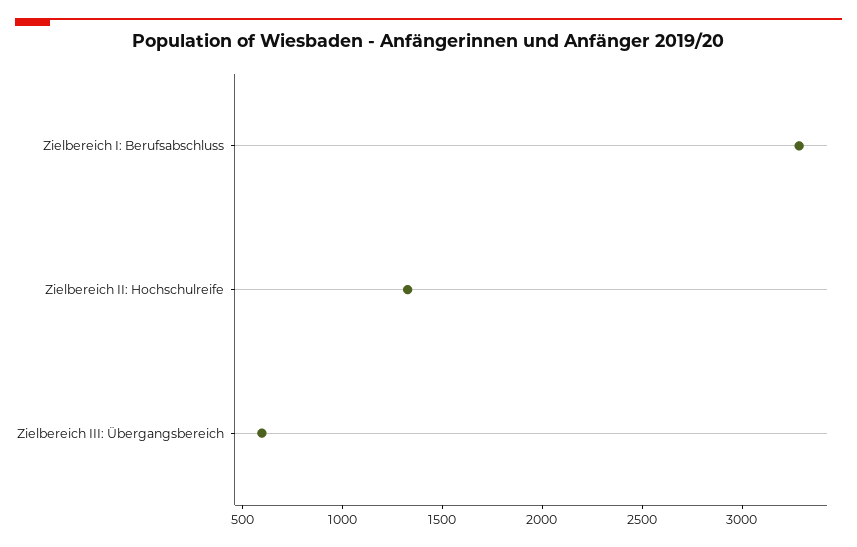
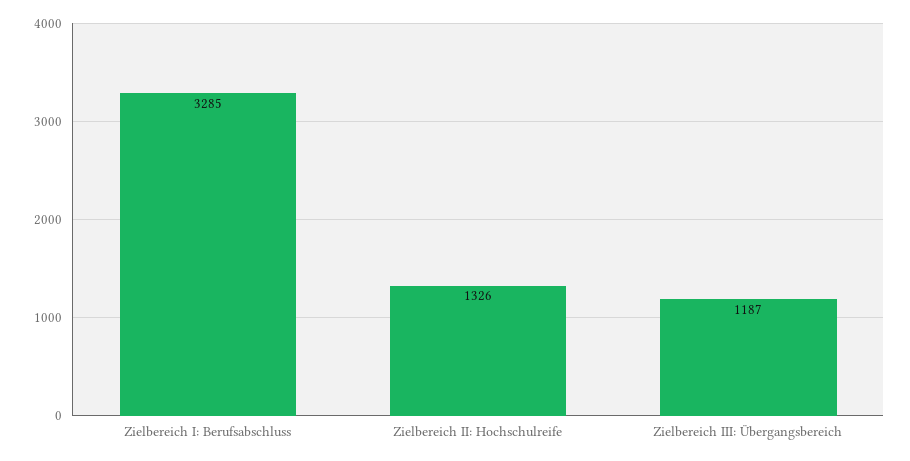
Zielbereich III: Übergangsbereich: 600 -> 1187

